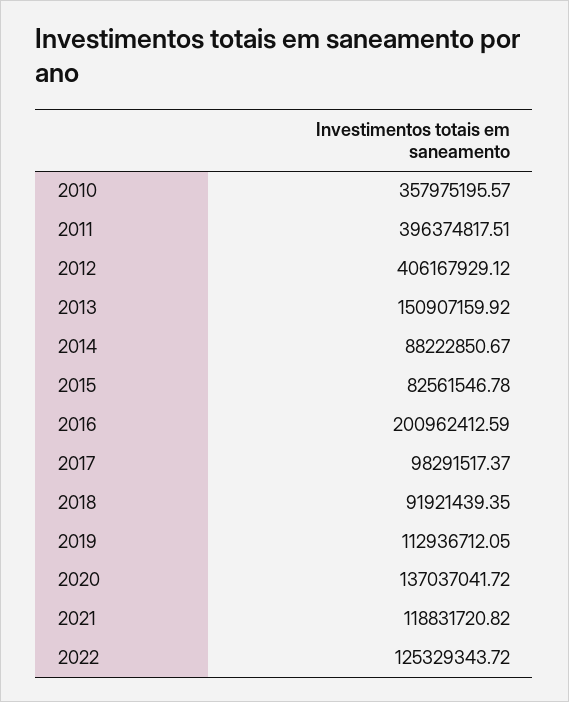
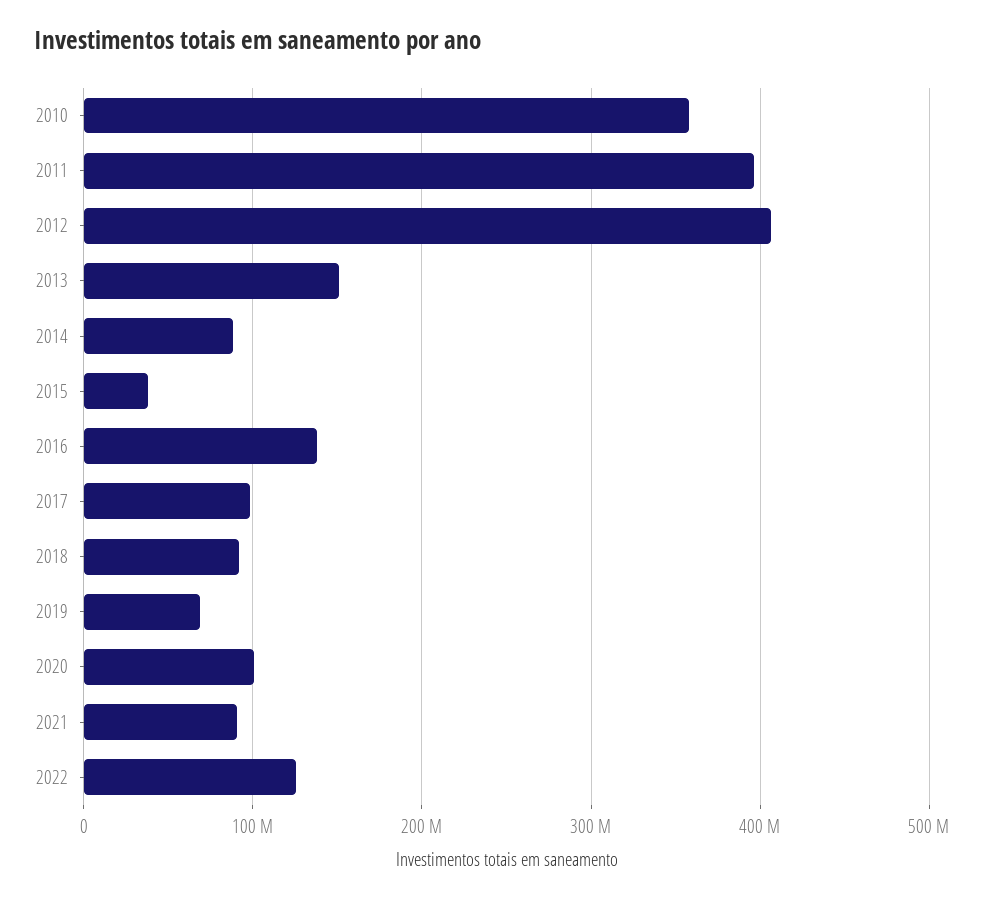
2015: 82561546.78 -> 40000000
2016: 200962412.59 -> 140000000
2019: 112936712.05 -> 70000000
2020: 137037041.72 -> 100000000
2021: 118831720.82 -> 90000000

